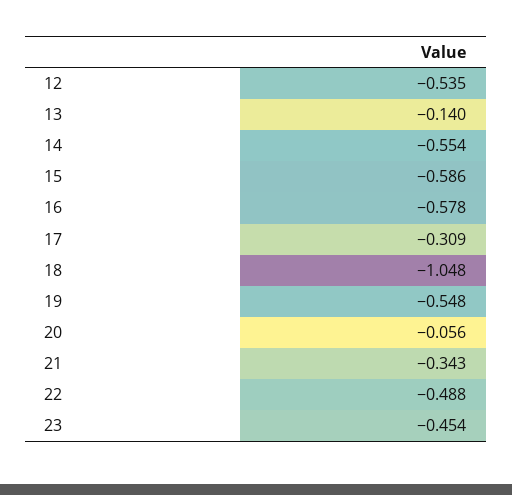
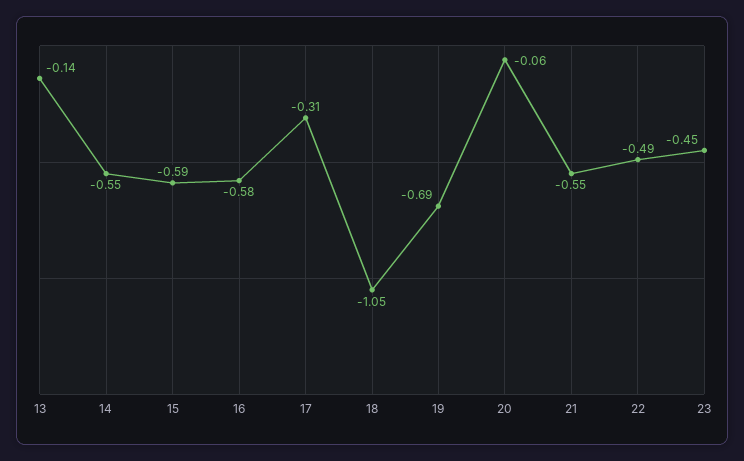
12: -0.535 -> none
19: -0.548 -> -0.69
21: -0.343 -> -0.55

